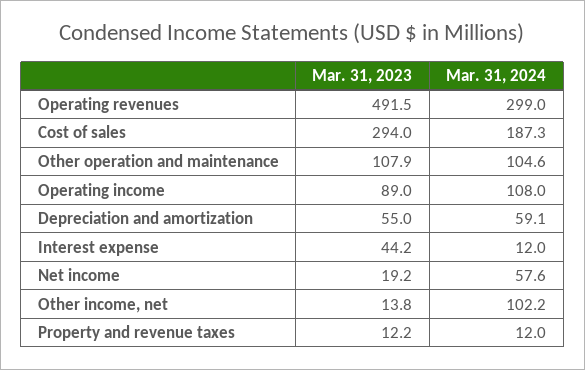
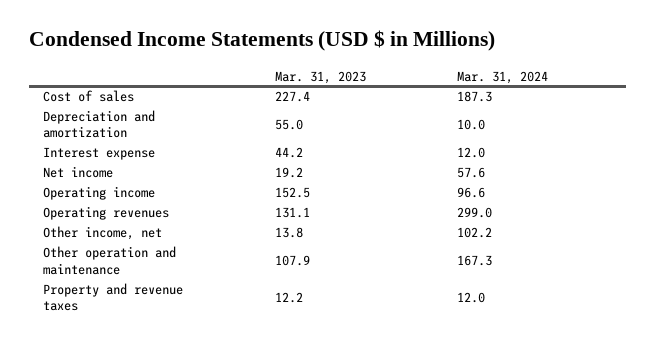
Mar. 31, 2023, Operating revenues: 491.5 -> 131.1
Mar. 31, 2023, Cost of sales: 294 -> 227.4
Mar. 31, 2024, Other operation and maintenance: 104.6 -> 167.3
Mar. 31, 2023, Operating income: 89 -> 152.5
Mar. 31, 2024, Operating income: 108 -> 96.6
Mar. 31, 2024, Depreciation and amortization: 59.1 -> 10

